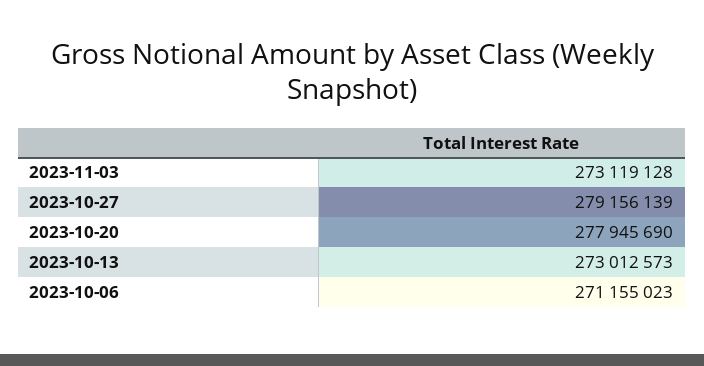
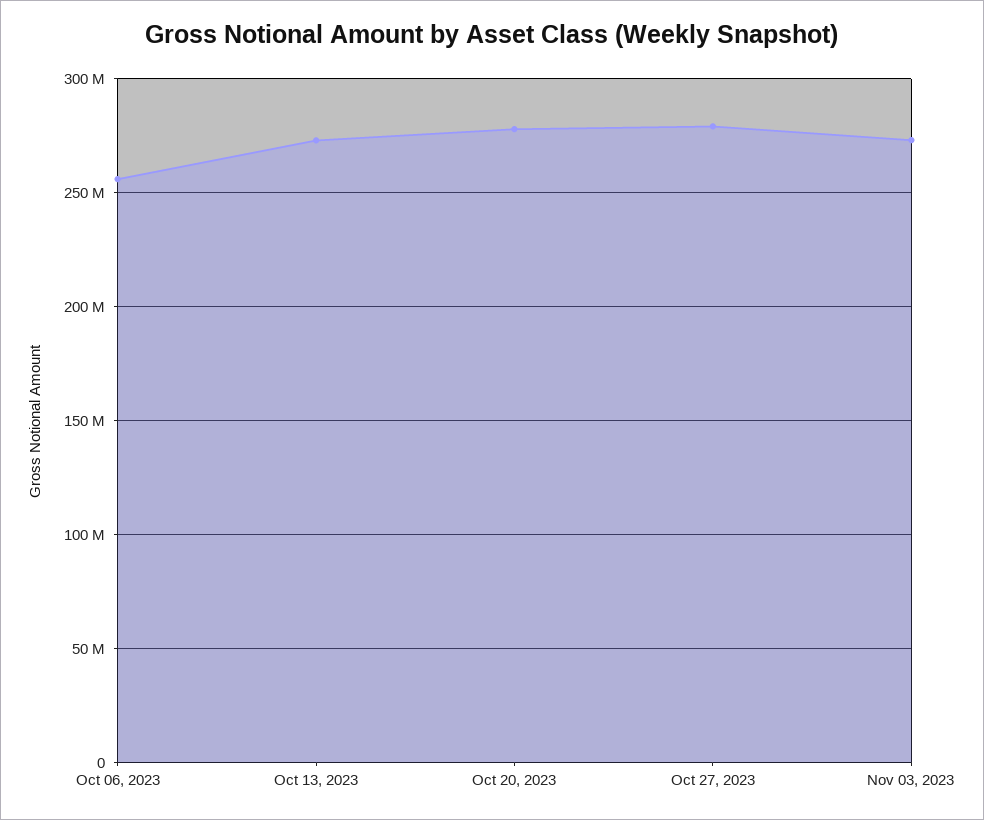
2023-10-06: 271155023 -> 255000000

